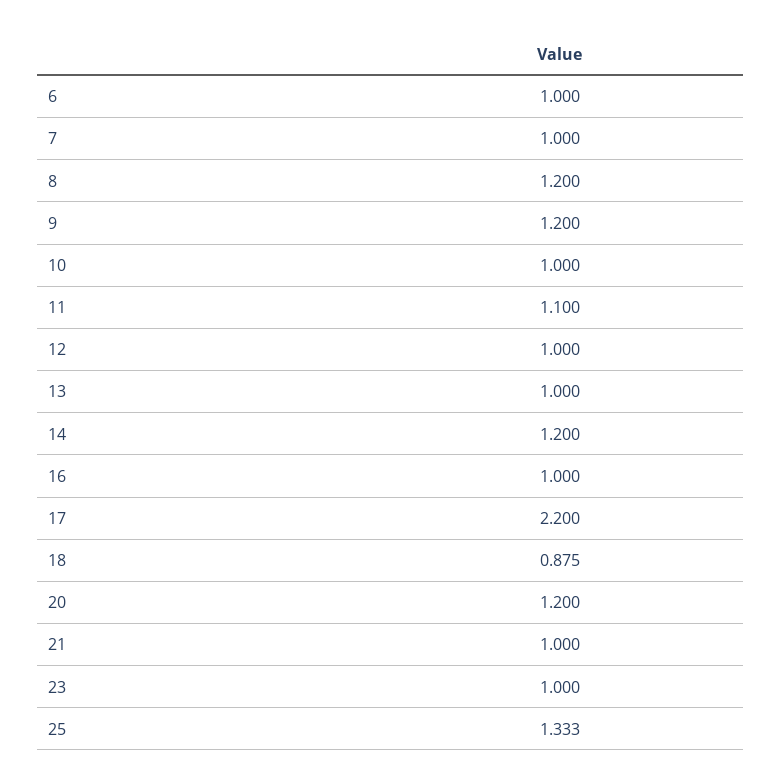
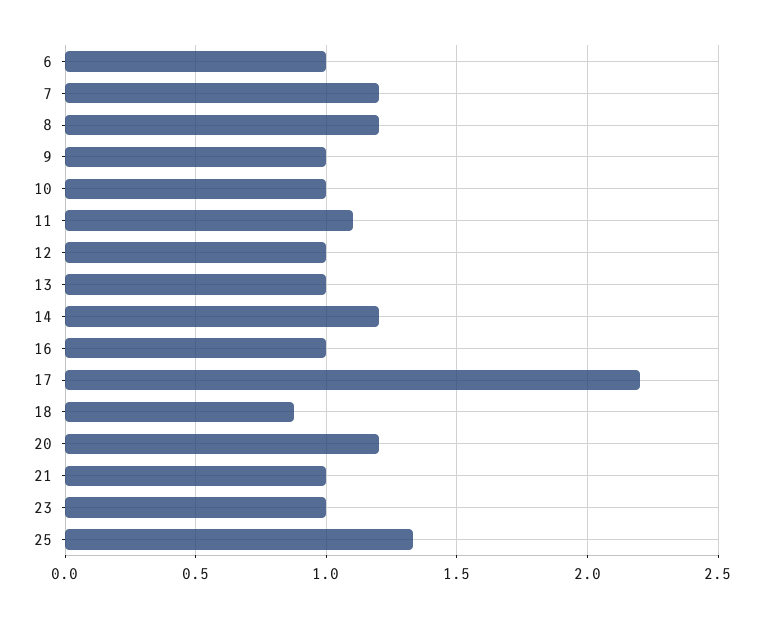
7: 1 -> 1.2
9: 1.2 -> 1

